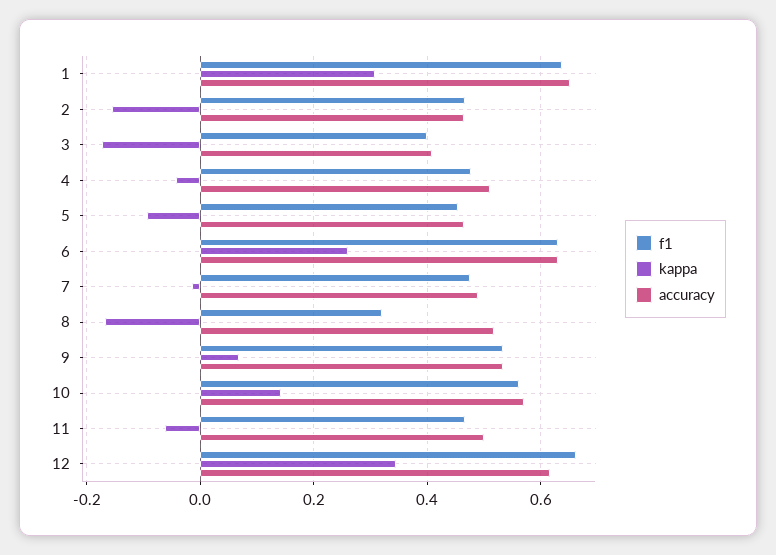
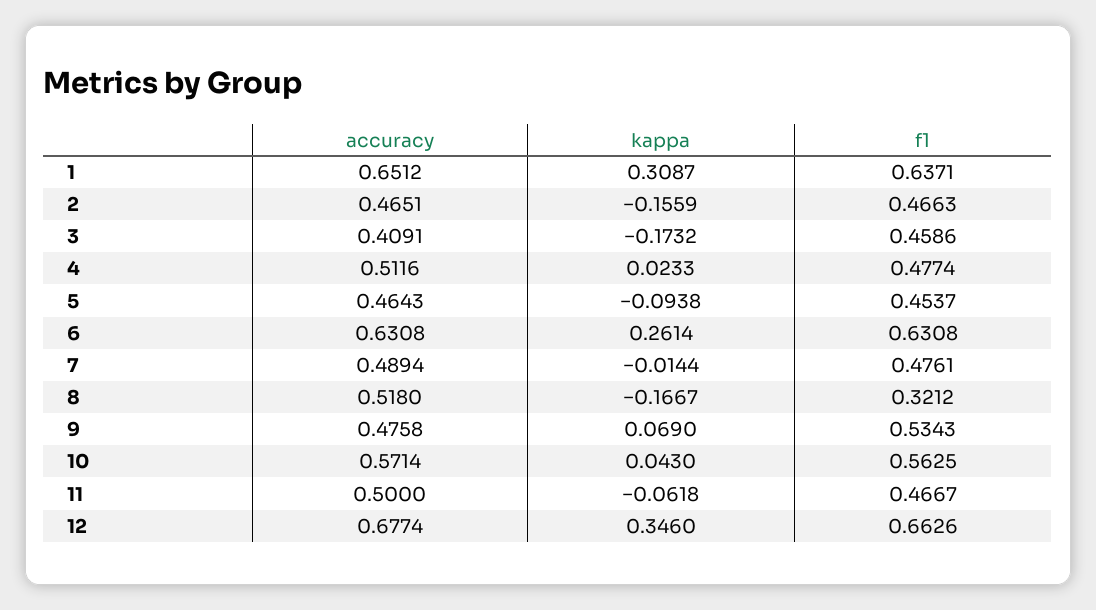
f1, 3: 0.4 -> 0.4586
kappa, 4: -0.04 -> 0.0233
accuracy, 9: 0.54 -> 0.4758
kappa, 10: 0.14 -> 0.043
accuracy, 12: 0.62 -> 0.6774

